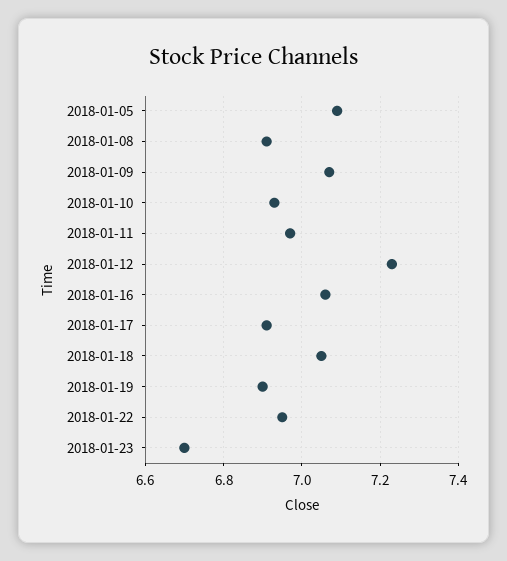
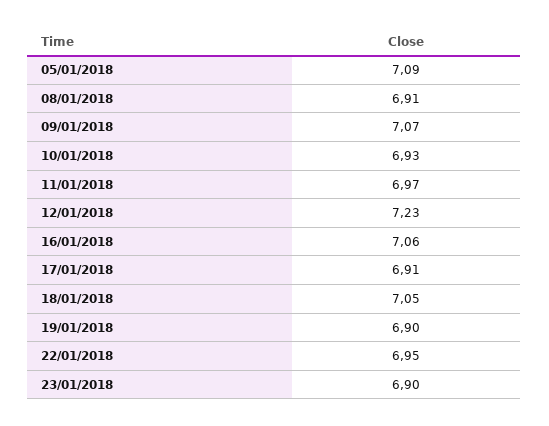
2018-01-23: 6.7 -> 6.9

